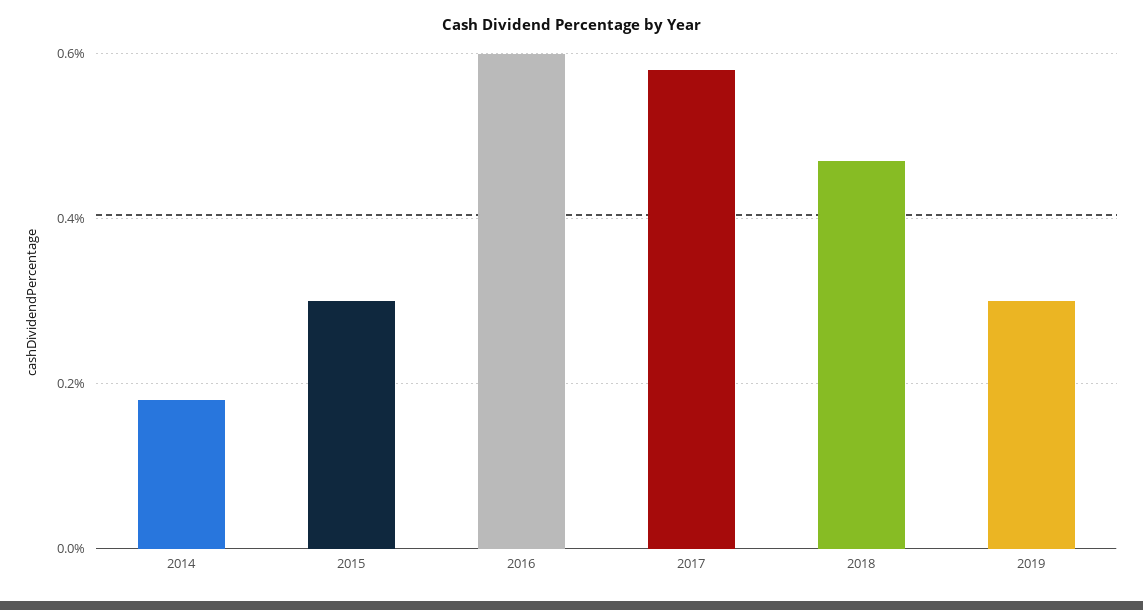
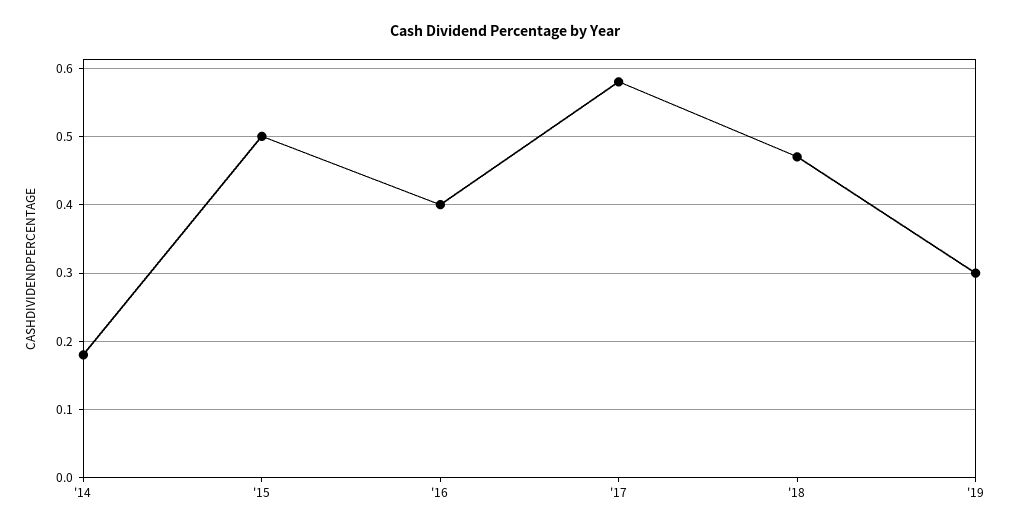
2015: 0.3 -> 0.5
2016: 0.6 -> 0.4

